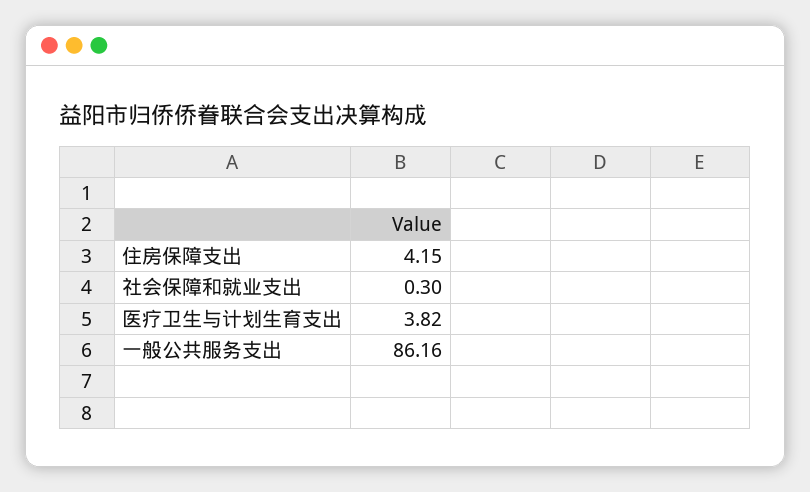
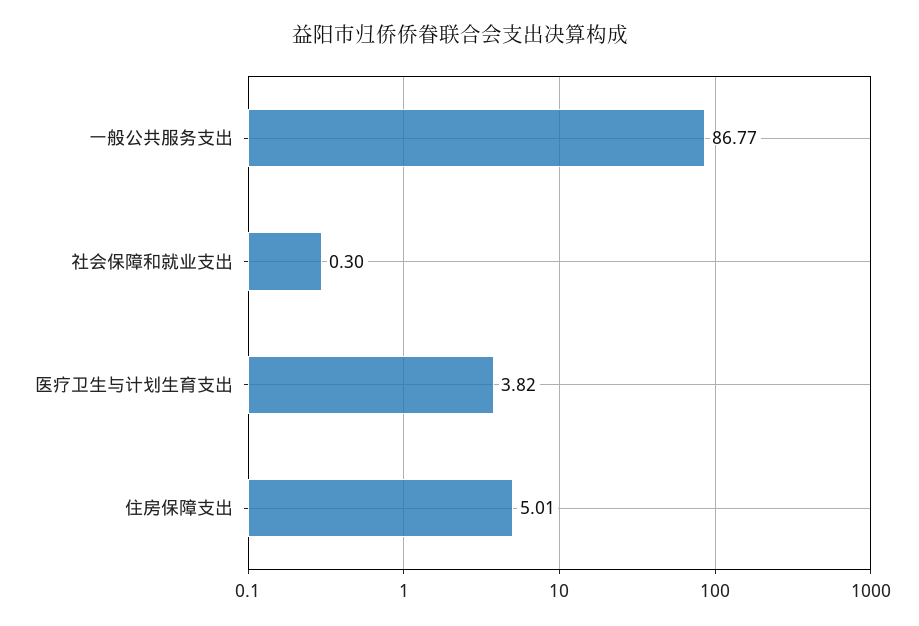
住房保障支出: 4.15 -> 5.01
一般公共服务支出: 86.16 -> 86.77

